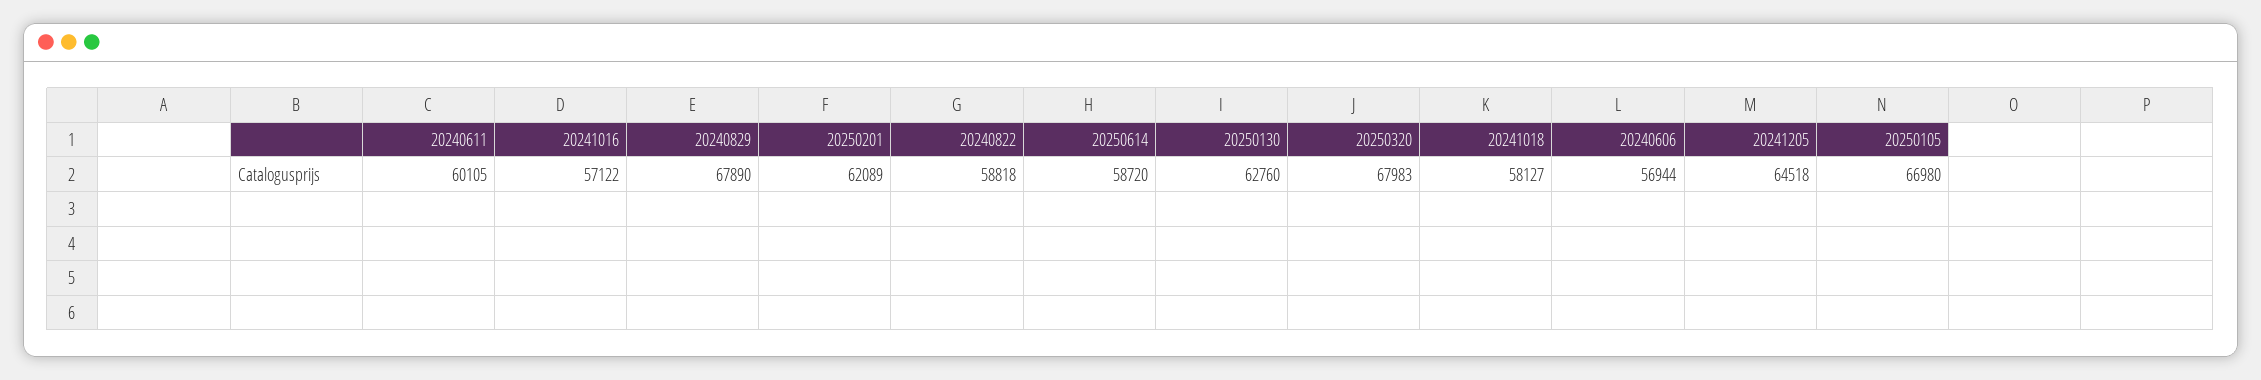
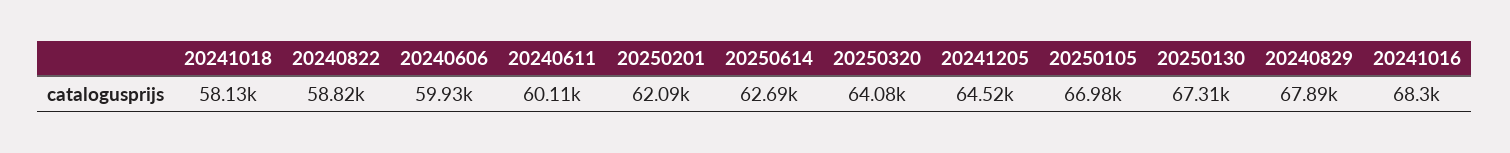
20241016: 57122 -> 68300
20250614: 58720 -> 62690
20250130: 62760 -> 67310
20250320: 67983 -> 64080
20240606: 56944 -> 59930

